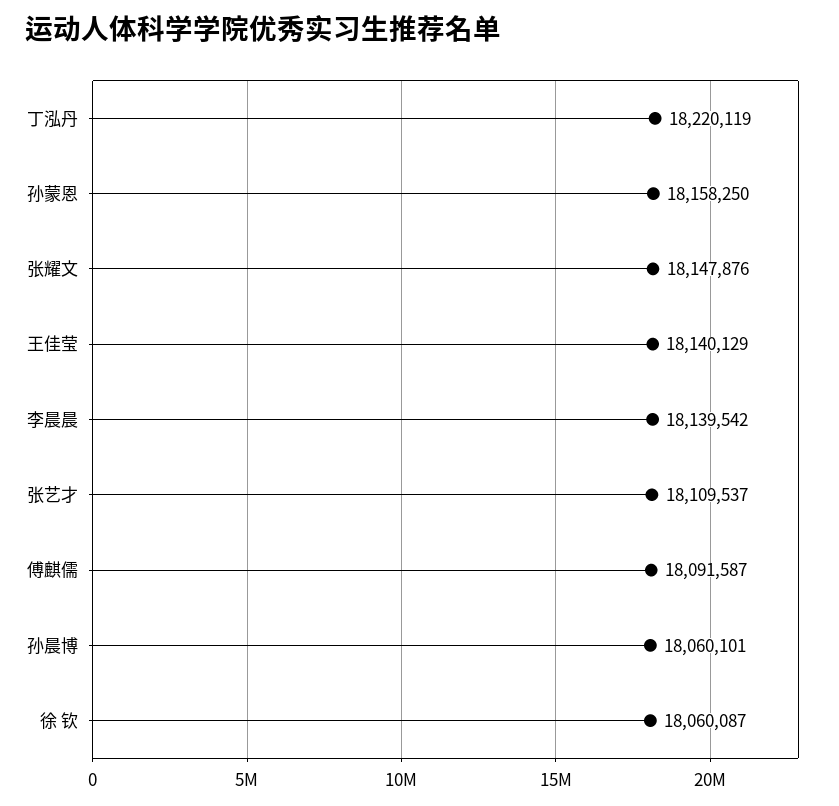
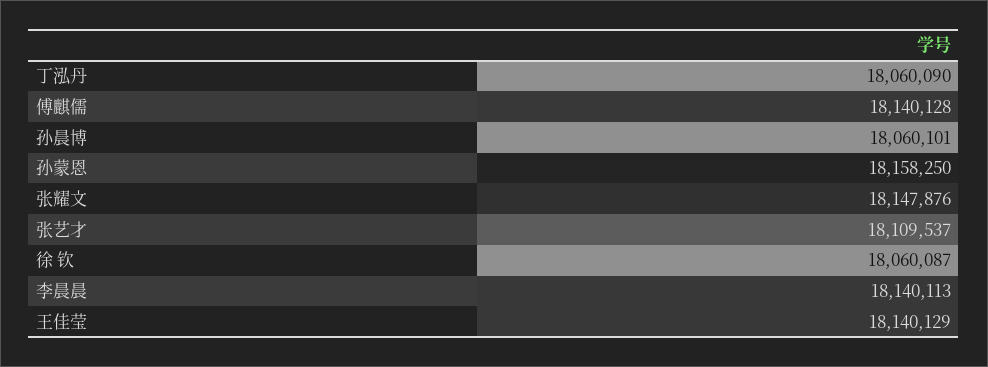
丁泓丹: 18220119 -> 18060090
李晨晨: 18139542 -> 18140113
傅麒儒: 18091587 -> 18140128

